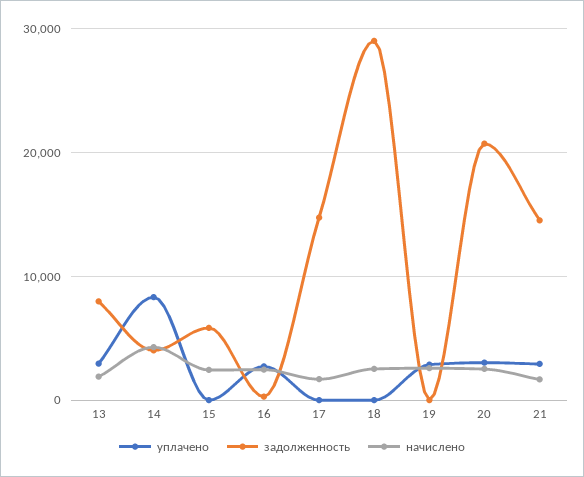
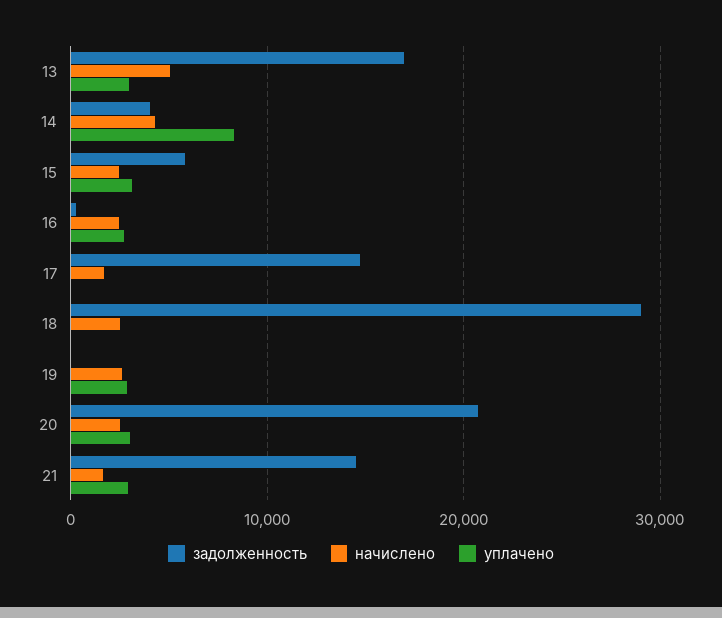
задолженность, 13: 8000 -> 17000
начислено, 13: 2000 -> 5000
уплачено, 15: 0 -> 3000

